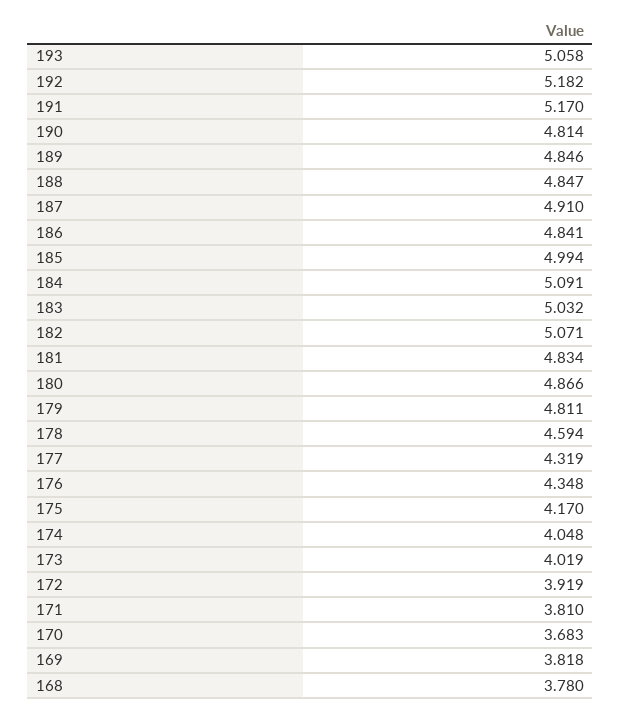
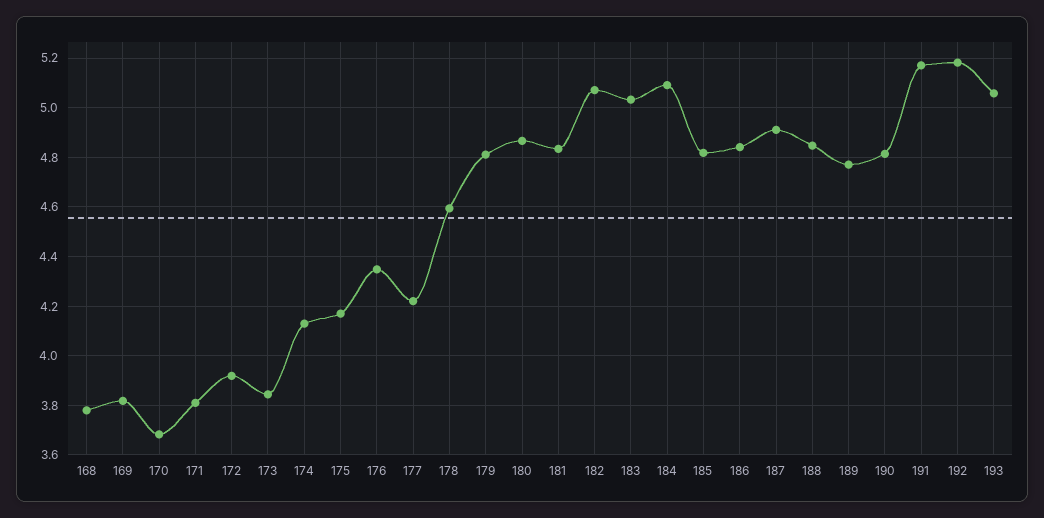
189: 4.846 -> 4.775
185: 4.994 -> 4.825
177: 4.319 -> 4.225
174: 4.048 -> 4.125
173: 4.019 -> 3.85

